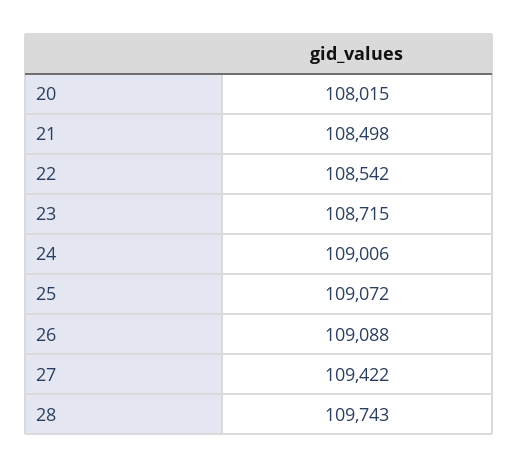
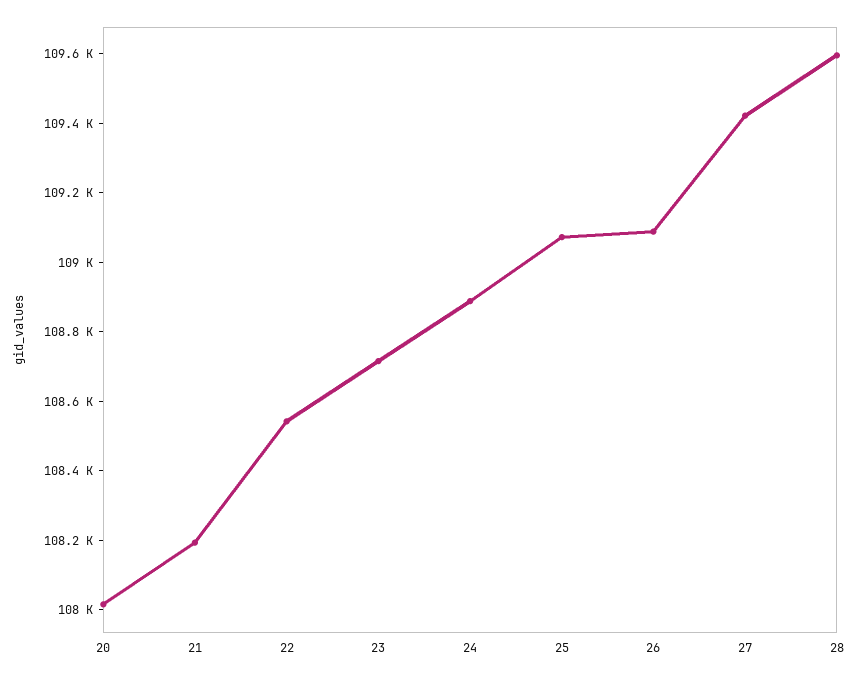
21: 108498 -> 108200
24: 109006 -> 108900
28: 109743 -> 109600

